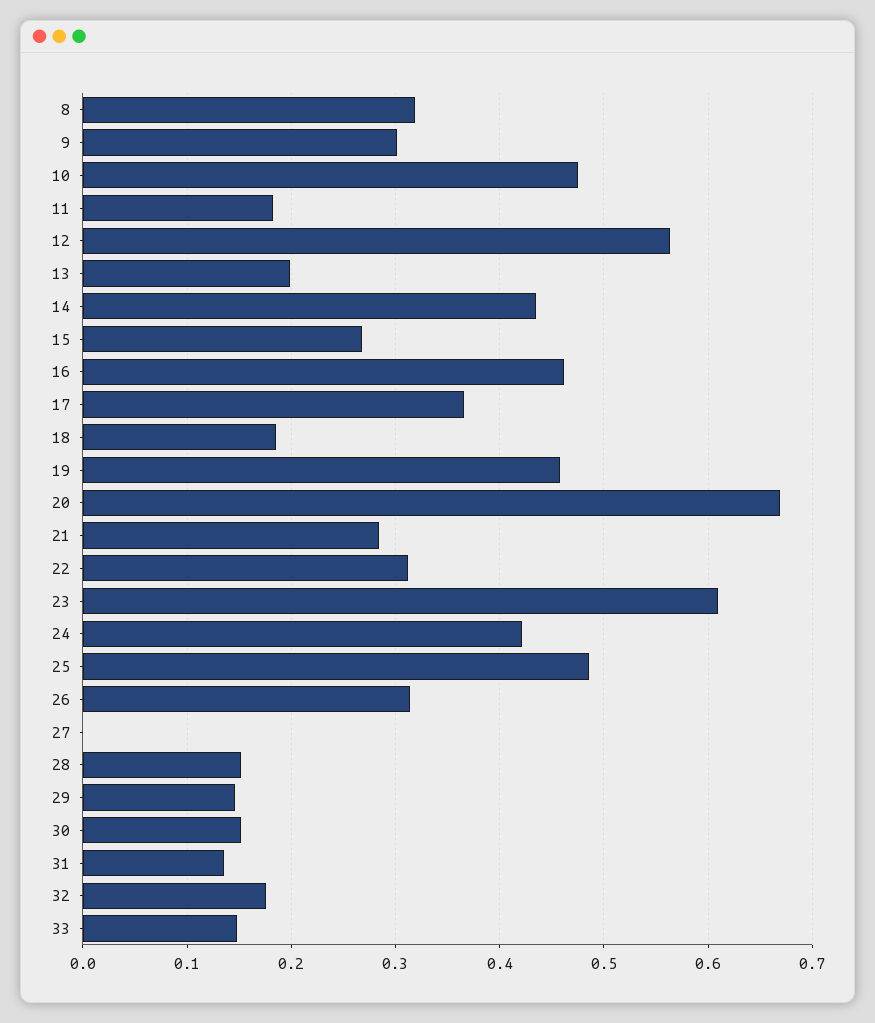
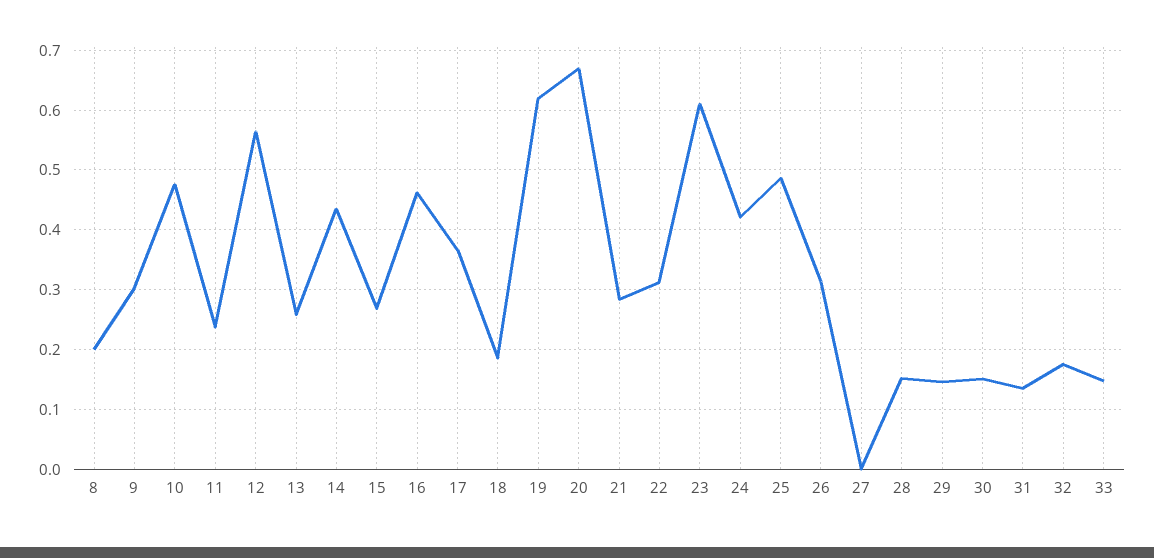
8: 0.32 -> 0.2
11: 0.18 -> 0.24
13: 0.2 -> 0.26
19: 0.46 -> 0.62

